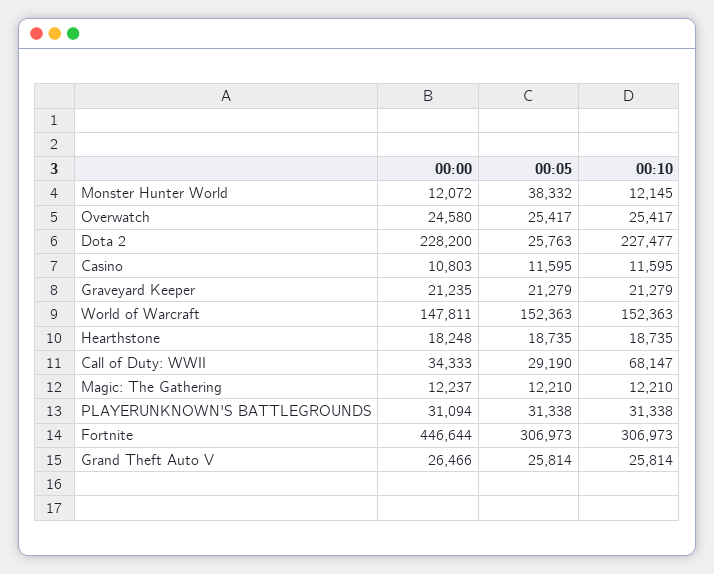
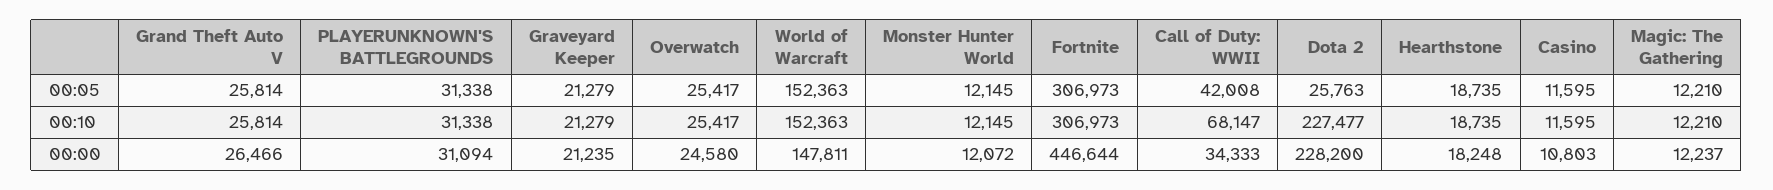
00:05, Monster Hunter World: 38332 -> 12145
00:05, Call of Duty: WWII: 29190 -> 42008

